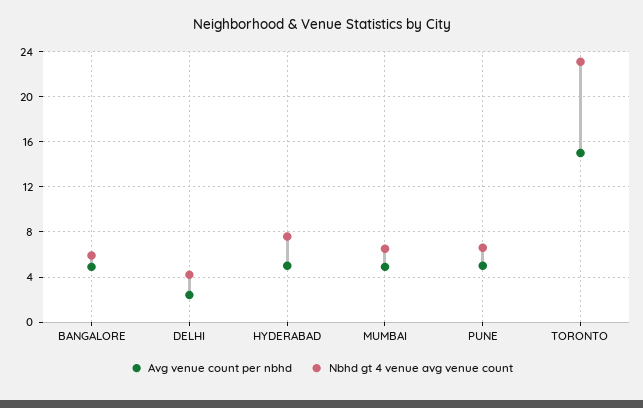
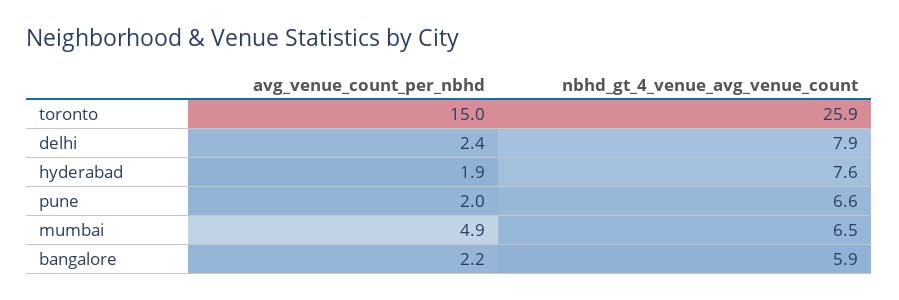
Avg venue count per nbhd, BANGALORE: 5 -> 2.2
Nbhd gt 4 venue avg venue count, DELHI: 4 -> 7.9
Avg venue count per nbhd, HYDERABAD: 5 -> 1.9
Avg venue count per nbhd, PUNE: 5 -> 2
Nbhd gt 4 venue avg venue count, TORONTO: 23 -> 25.9

